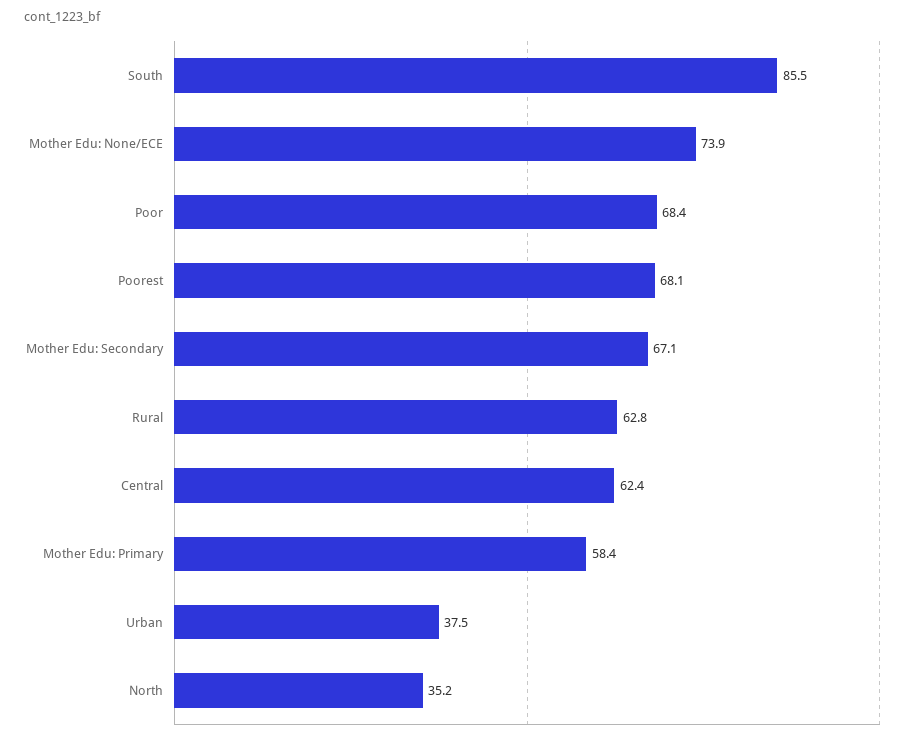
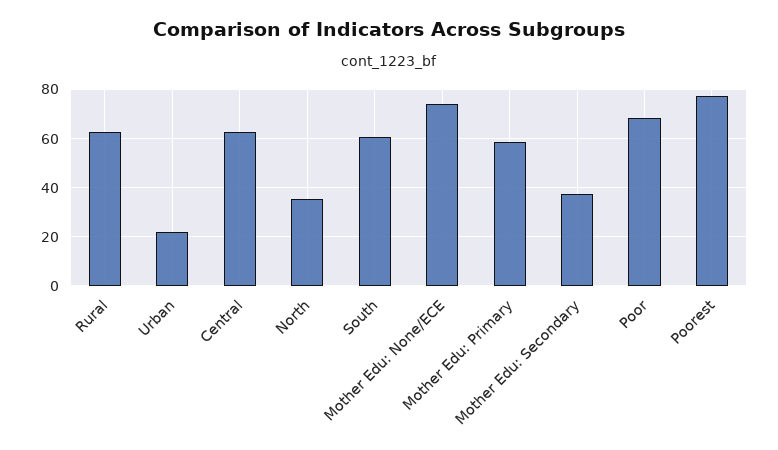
South: 85.5 -> 60
Poorest: 68.1 -> 77.5
Mother Edu: Secondary: 67.1 -> 37.5
Urban: 37.5 -> 22.5

